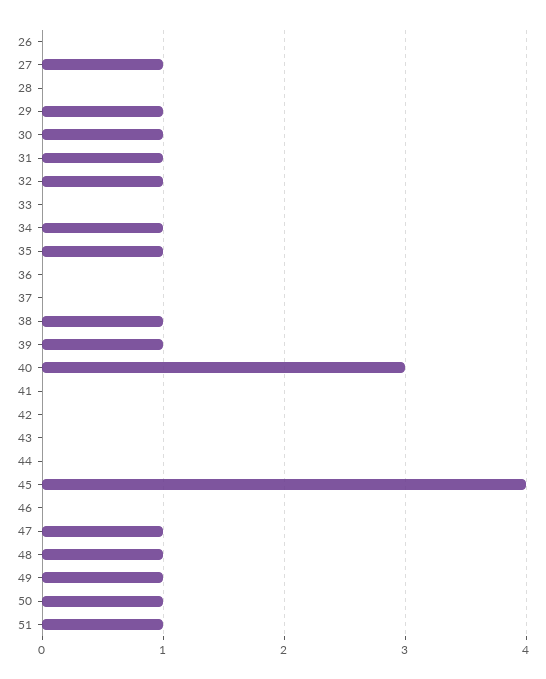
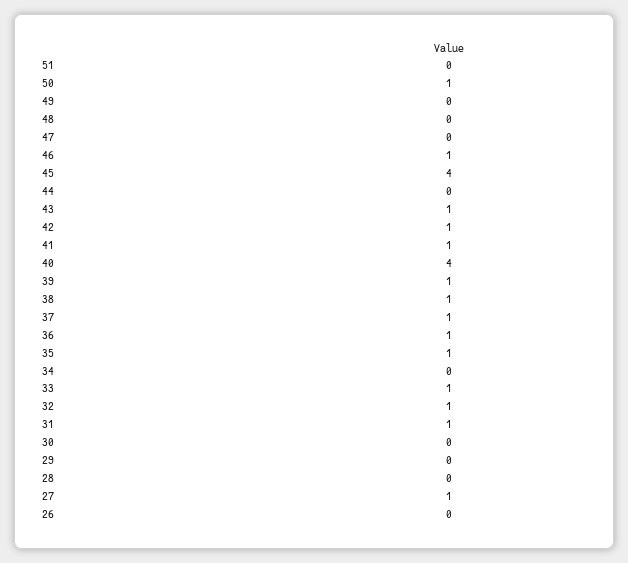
29: 1 -> 0
30: 1 -> 0
33: 0 -> 1
34: 1 -> 0
36: 0 -> 1
37: 0 -> 1
40: 3 -> 4
41: 0 -> 1
42: 0 -> 1
43: 0 -> 1
46: 0 -> 1
47: 1 -> 0
48: 1 -> 0
49: 1 -> 0
51: 1 -> 0

